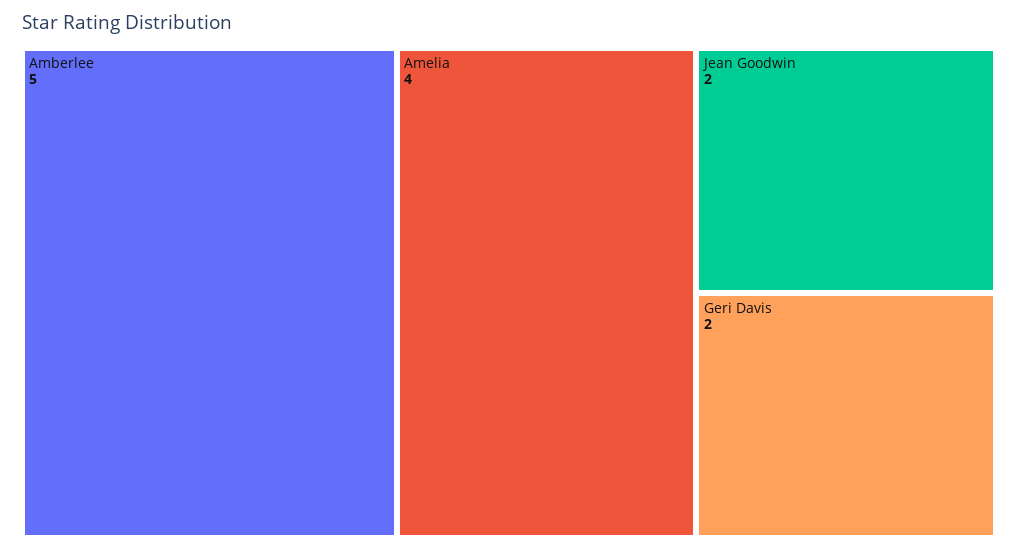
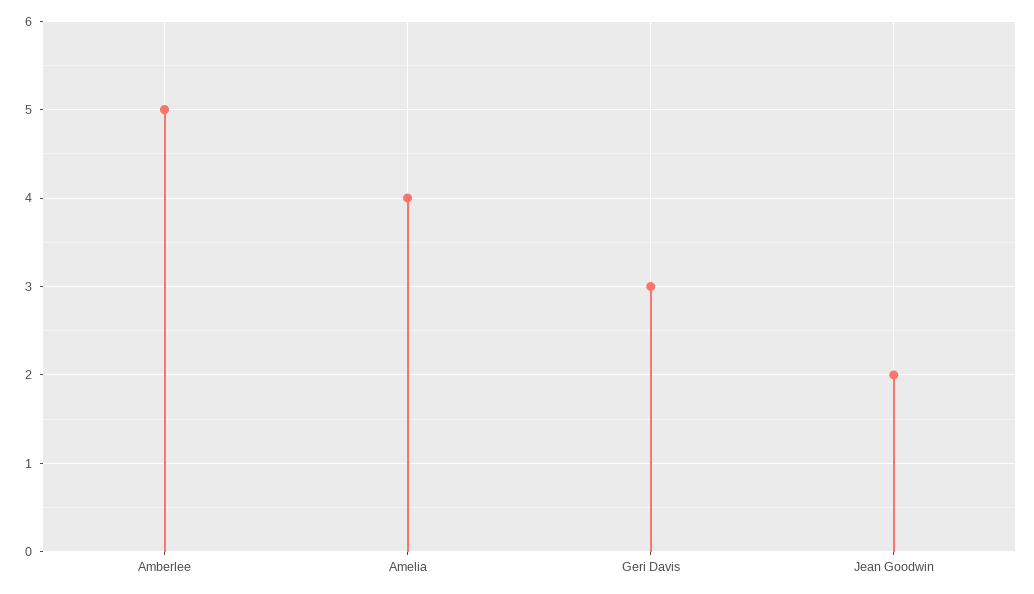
Geri Davis: 2 -> 3

